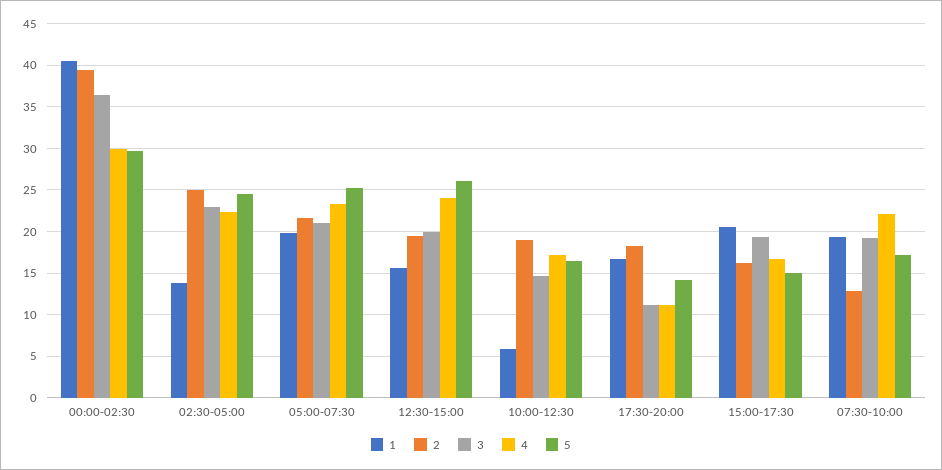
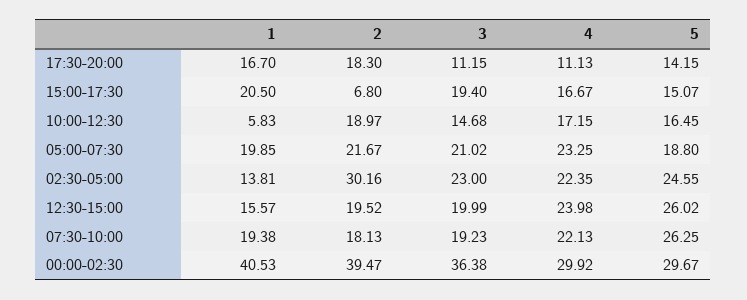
2, 02:30-05:00: 25 -> 30.16
5, 05:00-07:30: 25 -> 18.8
2, 15:00-17:30: 16 -> 6.8
2, 07:30-10:00: 13 -> 18.13
5, 07:30-10:00: 17 -> 26.25

